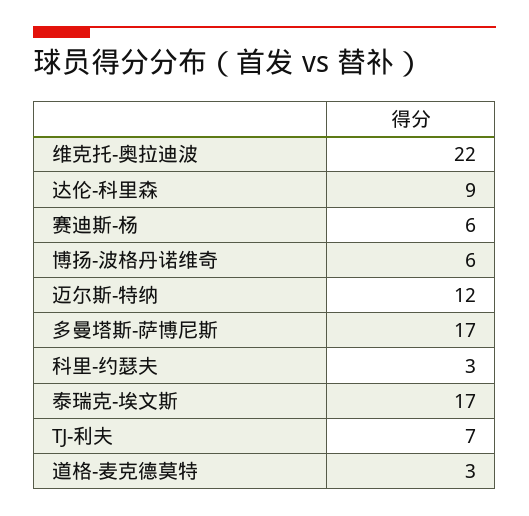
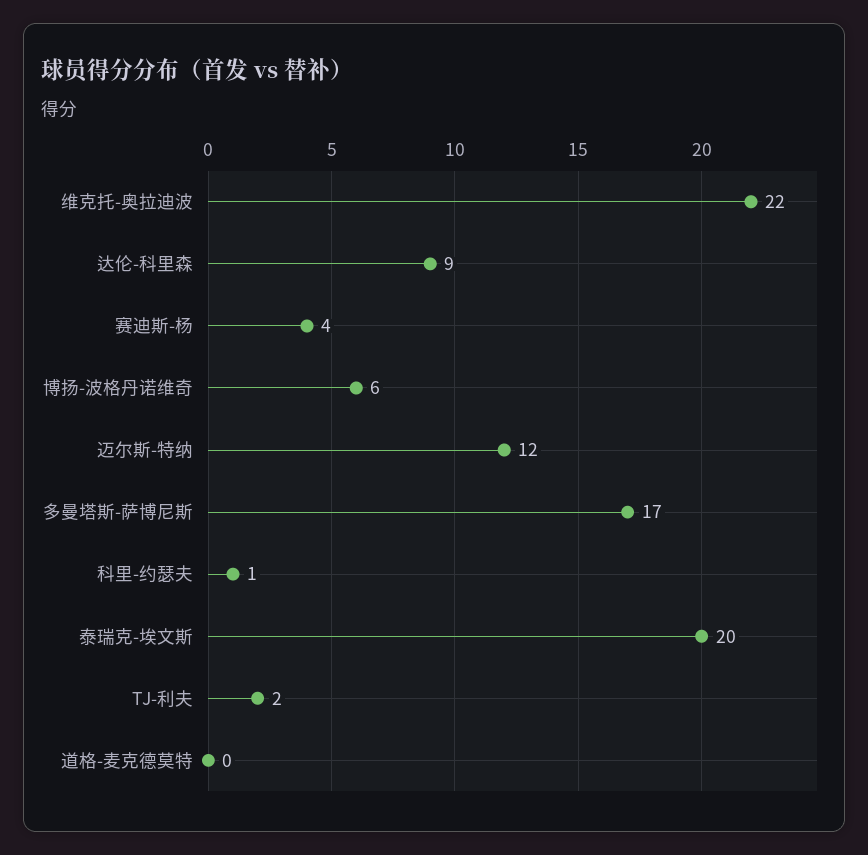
赛迪斯-杨: 6 -> 4
科里-约瑟夫: 3 -> 1
泰瑞克-埃文斯: 17 -> 20
TJ-利夫: 7 -> 2
道格-麦克德莫特: 3 -> 0

